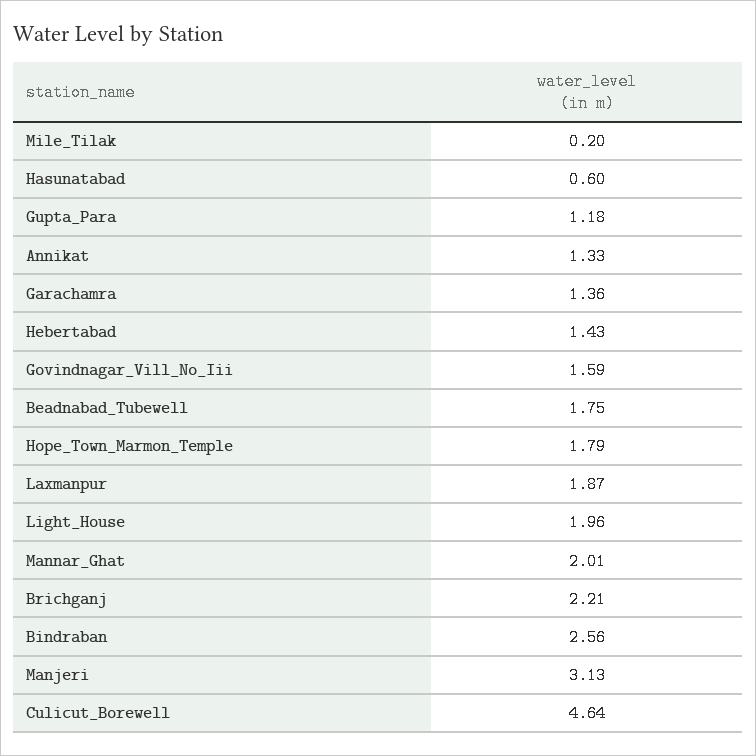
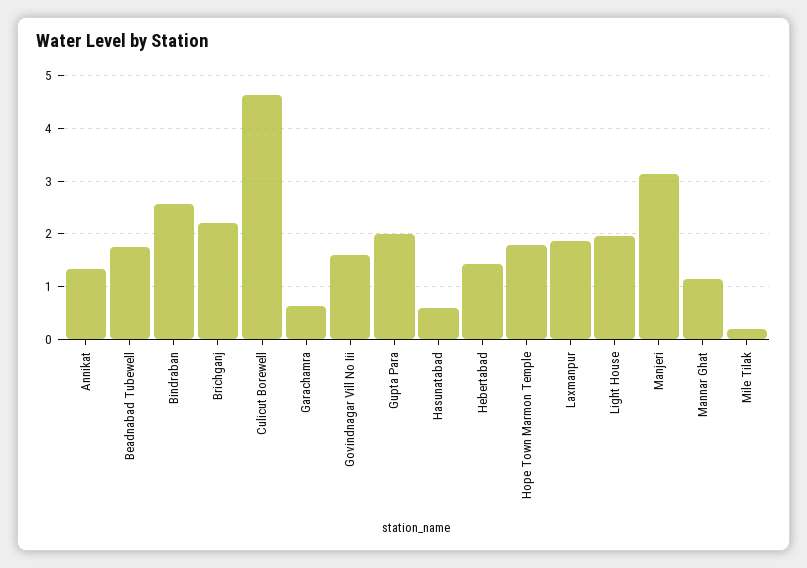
Gupta_Para: 1.18 -> 2
Garachamra: 1.36 -> 0.6
Mannar_Ghat: 2.01 -> 1.2

